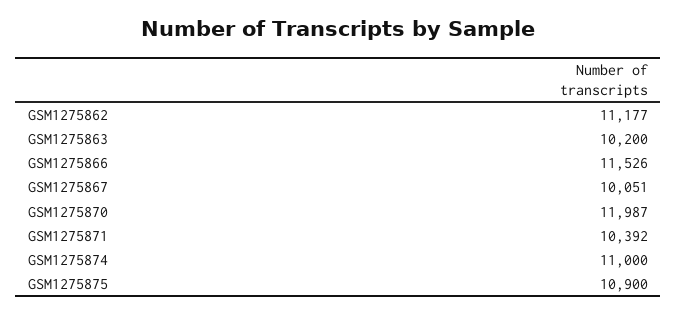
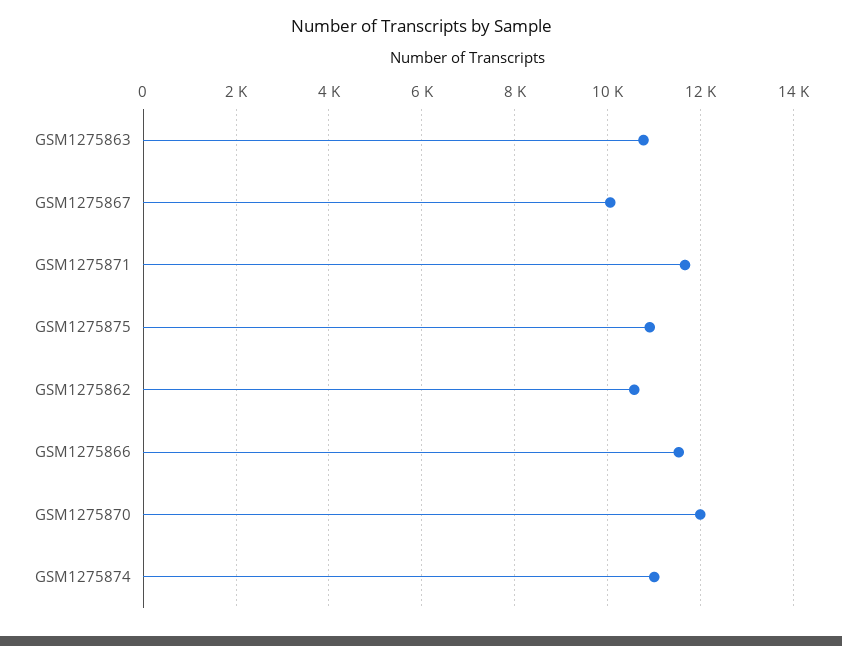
GSM1275862: 11177 -> 10600
GSM1275863: 10200 -> 10800
GSM1275871: 10392 -> 11600

